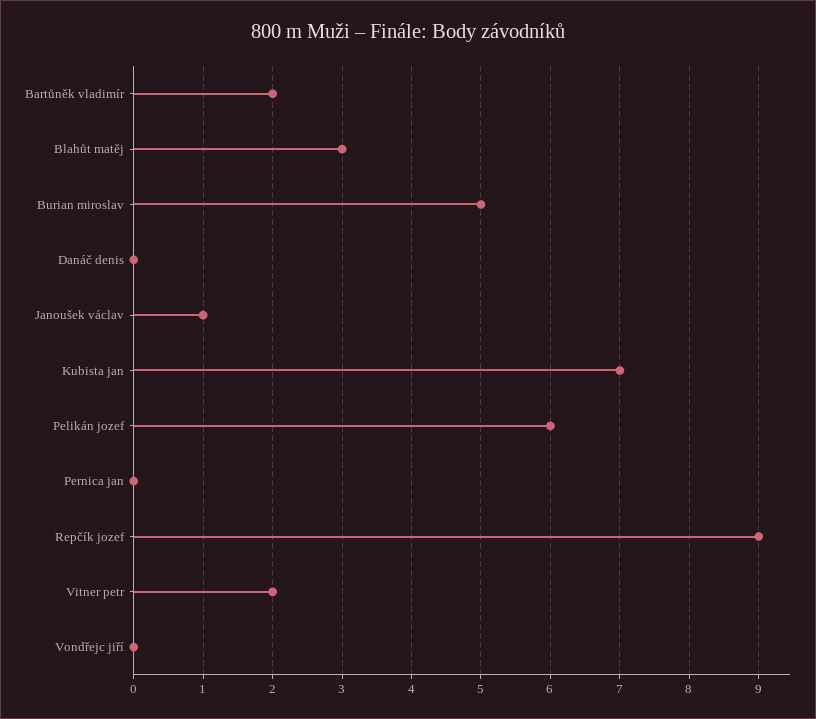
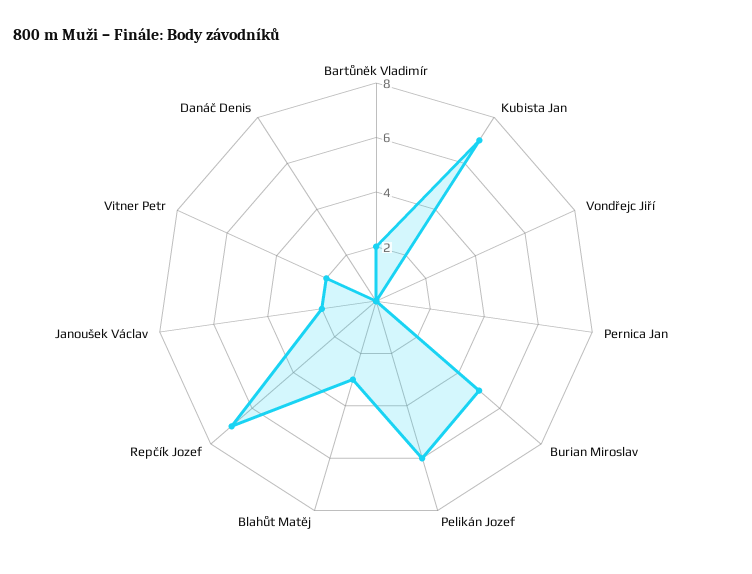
Janoušek václav: 1 -> 2
Repčík jozef: 9 -> 7

